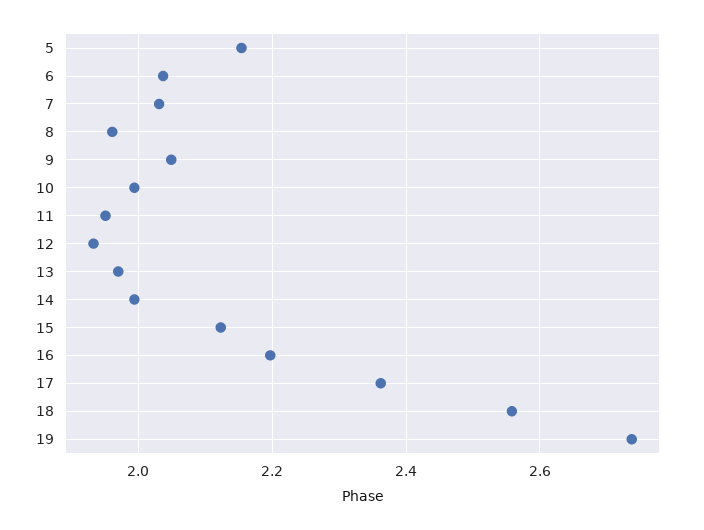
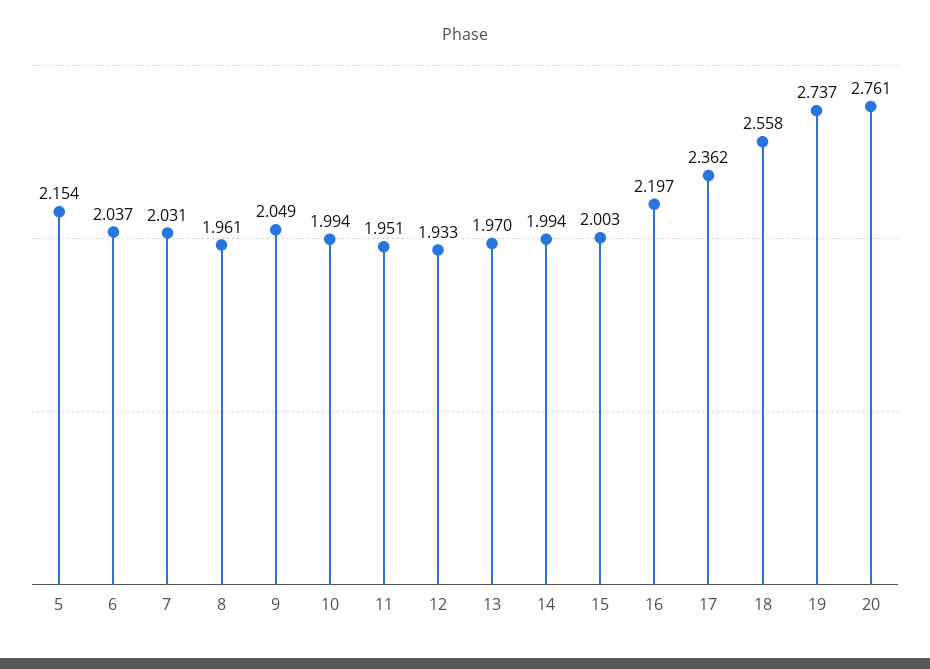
15: 2.12 -> 2.003
20: none -> 2.761

